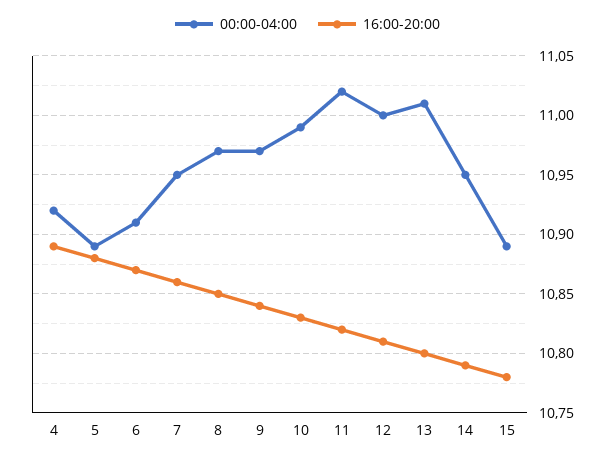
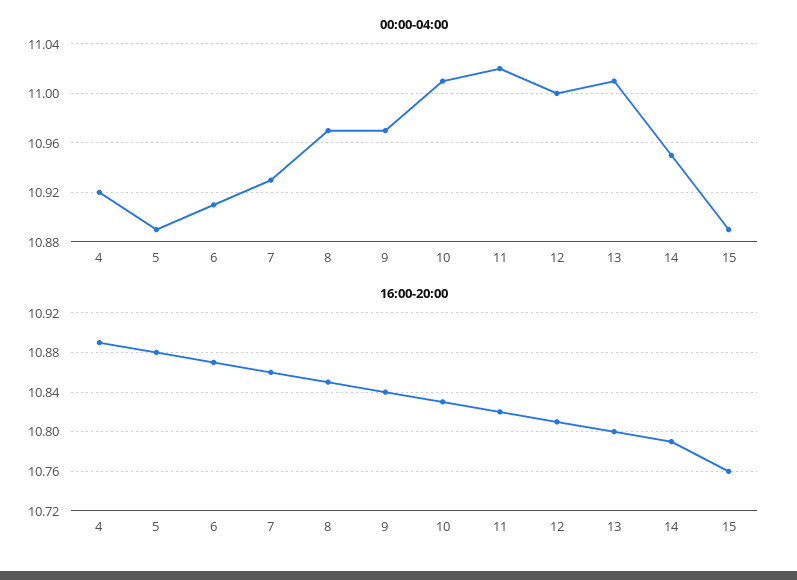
00:00-04:00, 7: 10.95 -> 10.93
00:00-04:00, 10: 10.99 -> 11.01
16:00-20:00, 15: 10.78 -> 10.76

